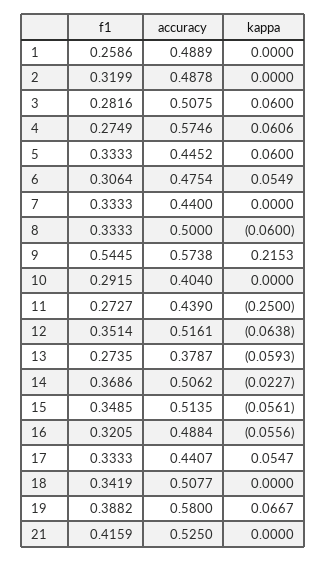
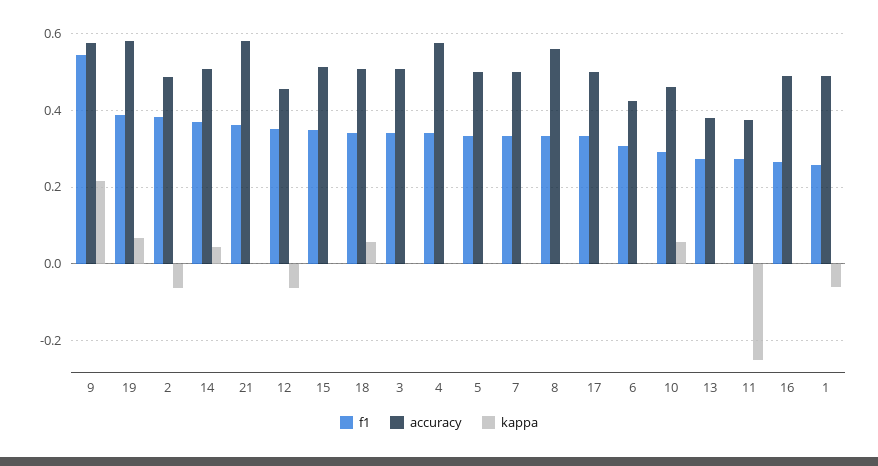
kappa, 1: 0 -> -0.06
f1, 2: 0.3199 -> 0.38
kappa, 2: 0 -> -0.06
f1, 3: 0.2816 -> 0.34
kappa, 3: 0.06 -> 0
f1, 4: 0.2749 -> 0.34
kappa, 4: 0.0606 -> 0
accuracy, 5: 0.4452 -> 0.5
kappa, 5: 0.06 -> 0
accuracy, 6: 0.4754 -> 0.42
kappa, 6: 0.0549 -> 0
accuracy, 7: 0.44 -> 0.5
accuracy, 8: 0.5 -> 0.56
kappa, 8: -0.06 -> 0
accuracy, 10: 0.404 -> 0.46
kappa, 10: 0 -> 0.06
accuracy, 11: 0.439 -> 0.38
accuracy, 12: 0.5161 -> 0.46
kappa, 13: -0.0593 -> 0
kappa, 14: -0.0227 -> 0.04
kappa, 15: -0.0561 -> 0
f1, 16: 0.3205 -> 0.26
kappa, 16: -0.0556 -> 0
accuracy, 17: 0.4407 -> 0.5
kappa, 17: 0.0547 -> 0
kappa, 18: 0 -> 0.06
f1, 21: 0.4159 -> 0.36
accuracy, 21: 0.525 -> 0.58

